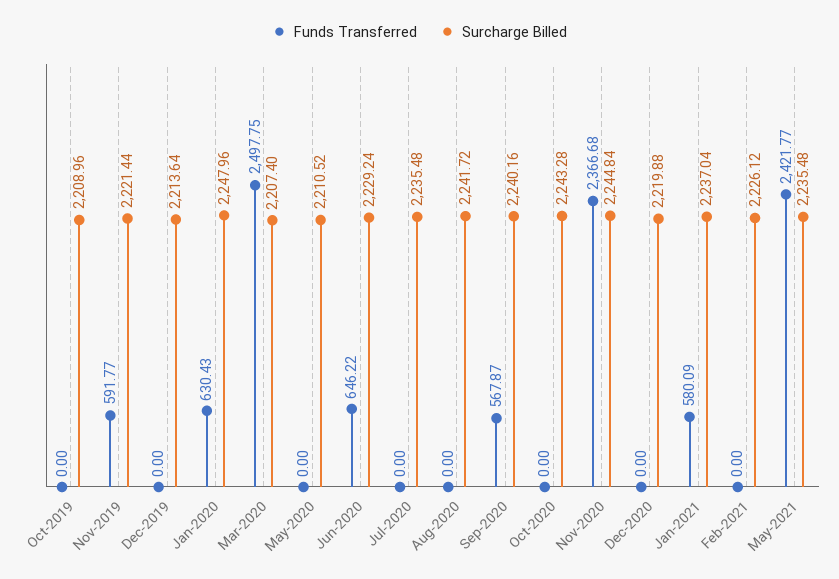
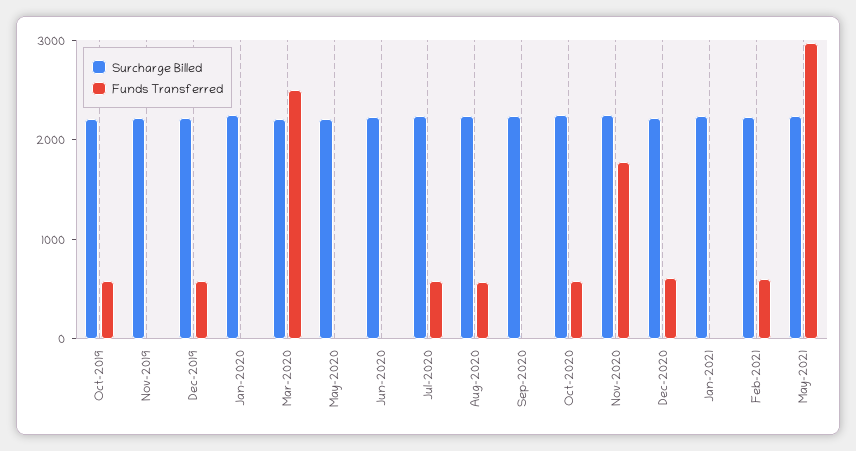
Funds Transferred, Oct-2019: 0 -> 600
Funds Transferred, Nov-2019: 591.77 -> 0
Funds Transferred, Dec-2019: 0 -> 600
Funds Transferred, Jan-2020: 630.43 -> 0
Funds Transferred, Jun-2020: 646.22 -> 0
Funds Transferred, Jul-2020: 0 -> 600
Funds Transferred, Aug-2020: 0 -> 600
Funds Transferred, Sep-2020: 567.87 -> 0
Funds Transferred, Oct-2020: 0 -> 600
Funds Transferred, Nov-2020: 2366.68 -> 1800
Funds Transferred, Dec-2020: 0 -> 600
Funds Transferred, Jan-2021: 580.09 -> 0
Funds Transferred, Feb-2021: 0 -> 600
Funds Transferred, May-2021: 2421.77 -> 3000

